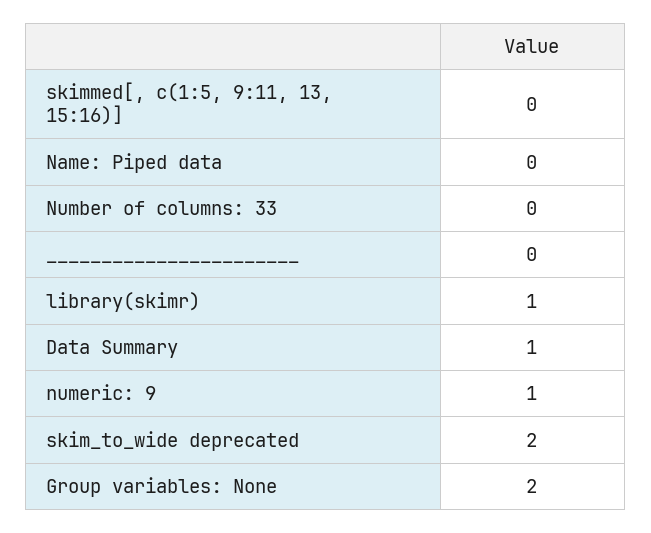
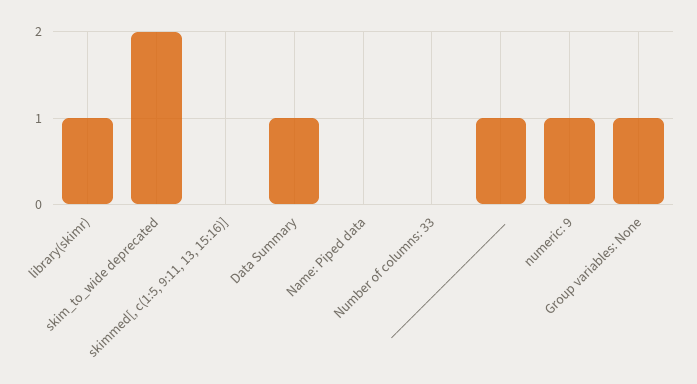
_______________________: 0 -> 1
Group variables: None: 2 -> 1

